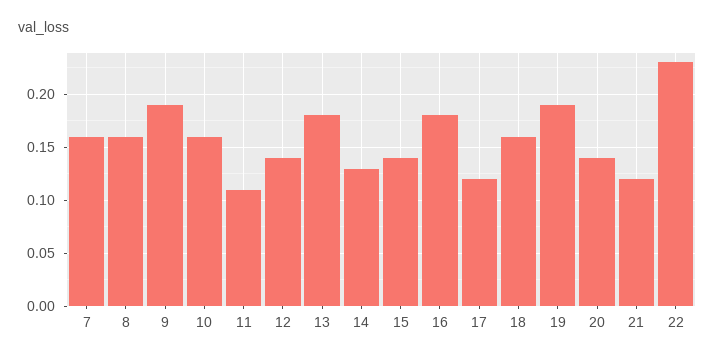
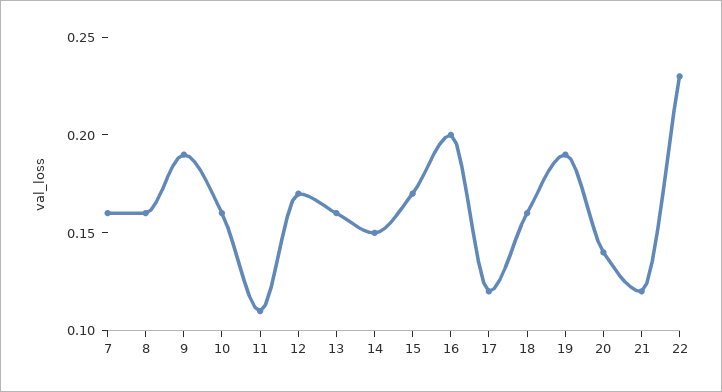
12: 0.14 -> 0.17
13: 0.18 -> 0.16
14: 0.13 -> 0.15
15: 0.14 -> 0.17
16: 0.18 -> 0.2

